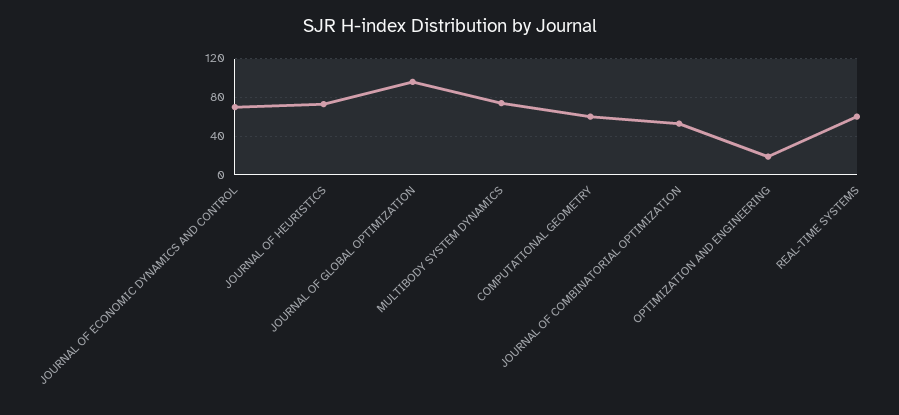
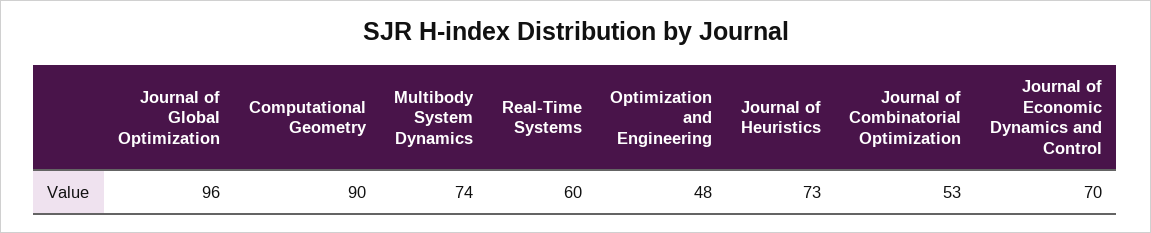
COMPUTATIONAL GEOMETRY: 60 -> 90
OPTIMIZATION AND ENGINEERING: 20 -> 48

